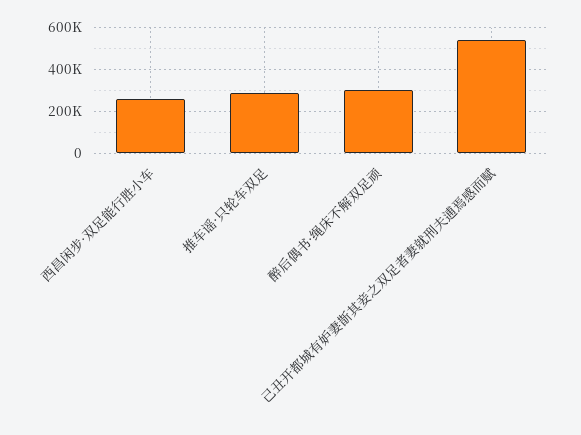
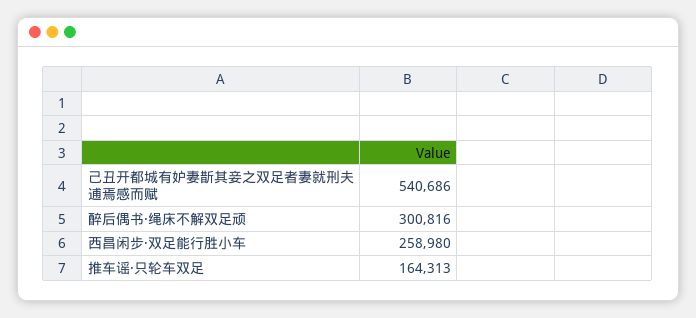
推车谣·只轮车双足: 300000 -> 164313

